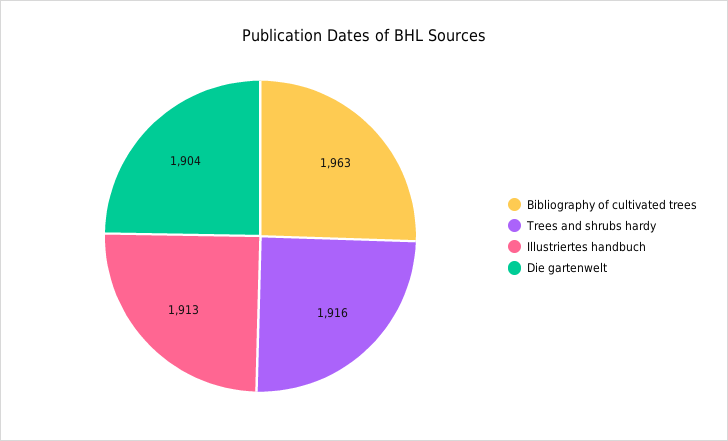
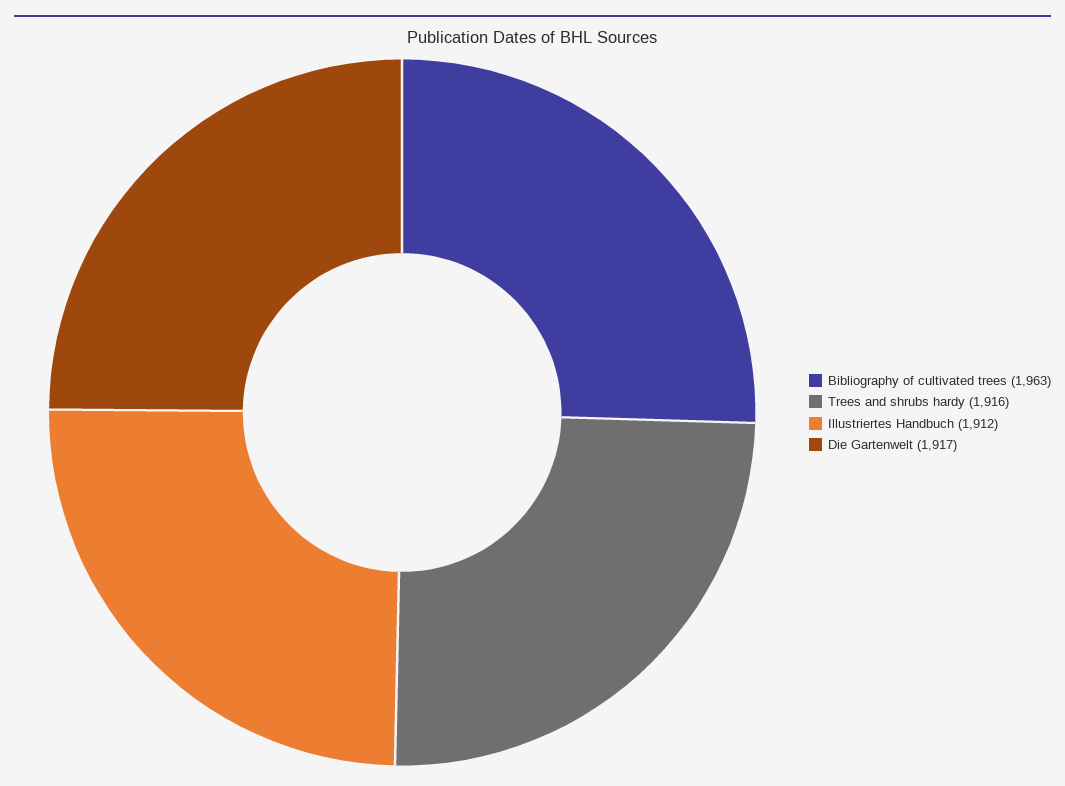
Illustriertes handbuch: 1913 -> 1912
Die gartenwelt: 1904 -> 1917

